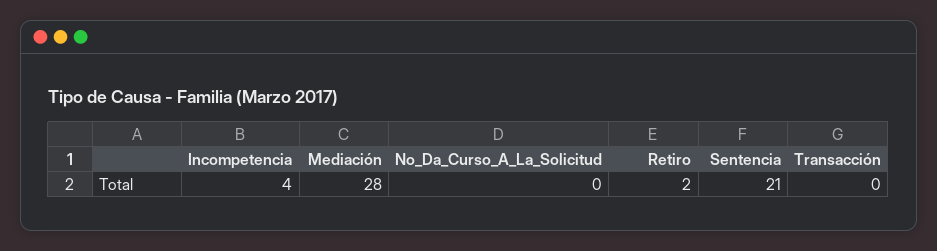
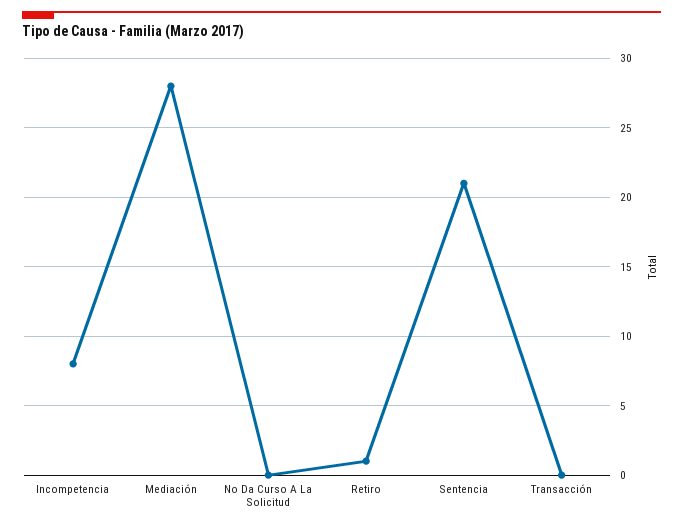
Incompetencia: 4 -> 8
Retiro: 2 -> 1

